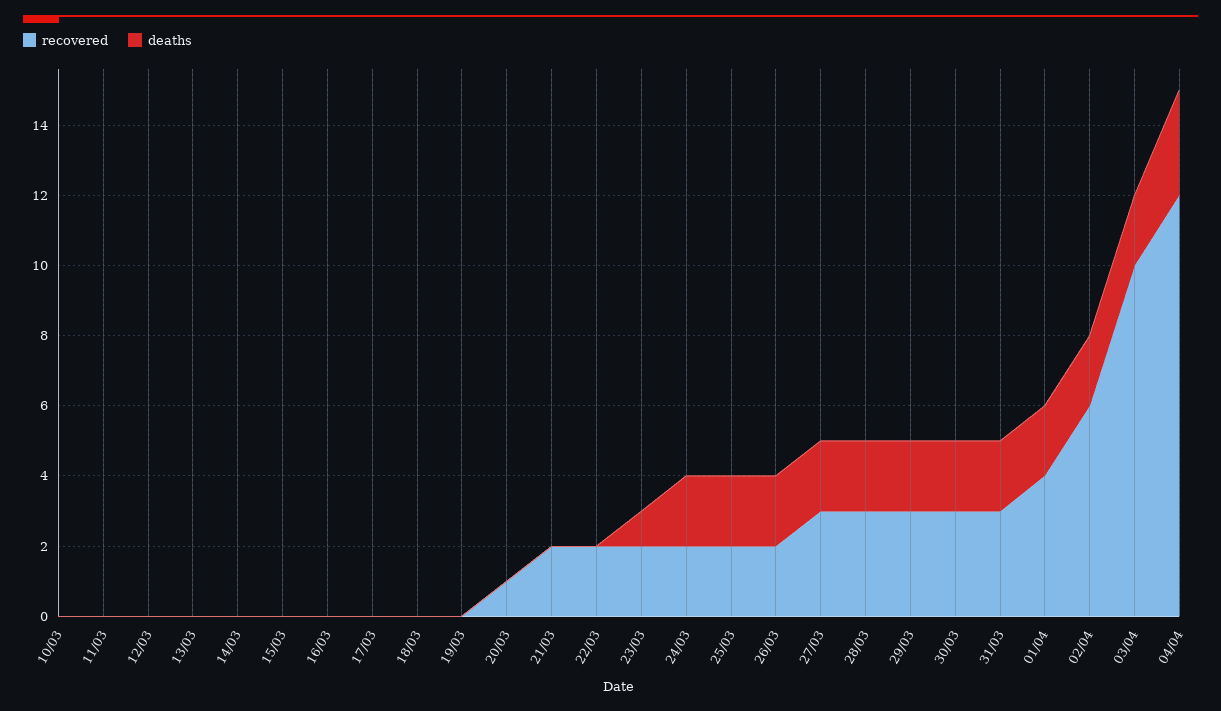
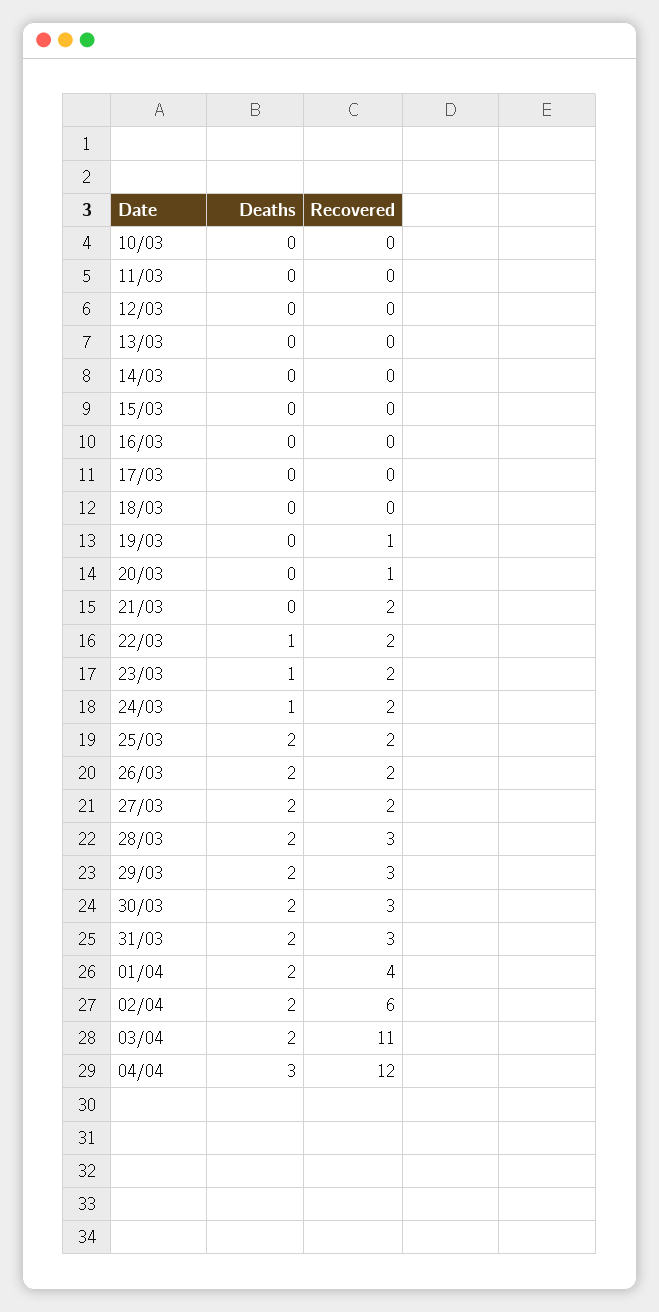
recovered, 19/03: 0 -> 1
deaths, 22/03: 0 -> 1
deaths, 24/03: 2 -> 1
recovered, 27/03: 3 -> 2
recovered, 03/04: 10 -> 11

